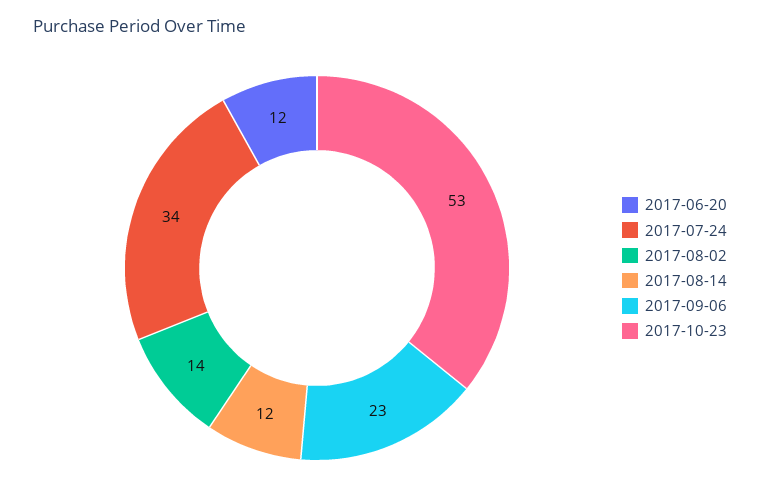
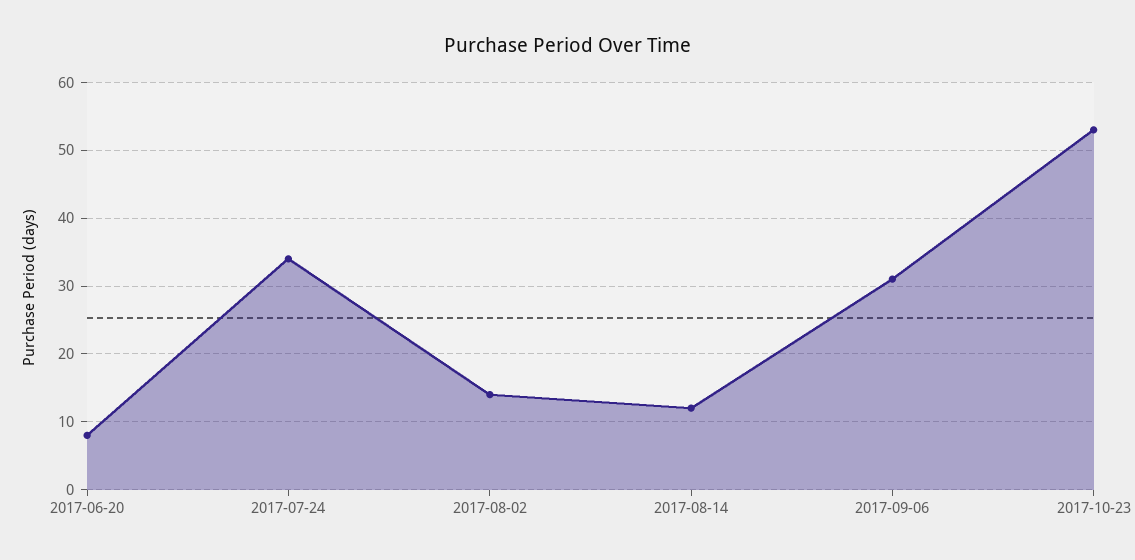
2017-06-20: 12 -> 8
2017-09-06: 23 -> 31

